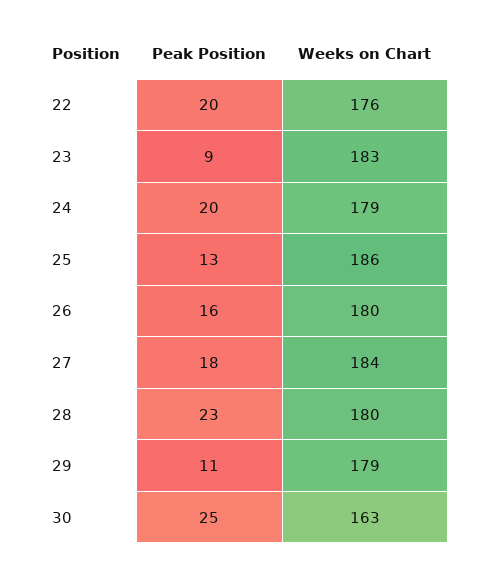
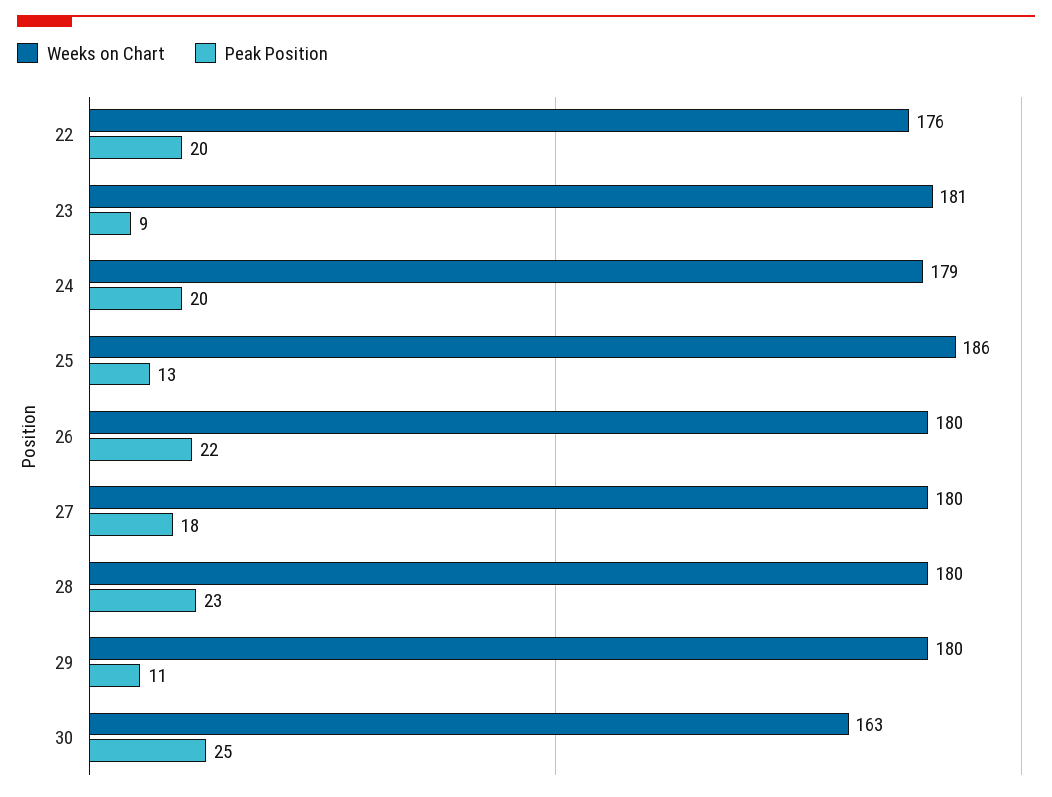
Weeks on Chart, 23: 183 -> 181
Peak Position, 26: 16 -> 22
Weeks on Chart, 27: 184 -> 180
Weeks on Chart, 29: 179 -> 180

